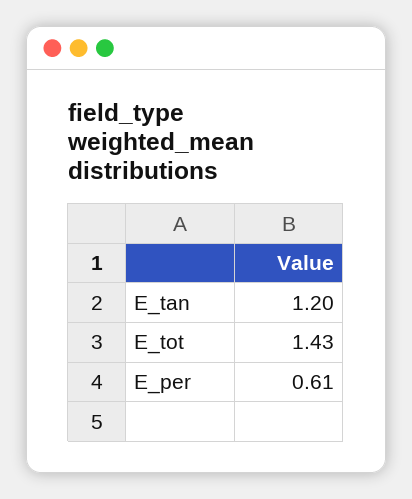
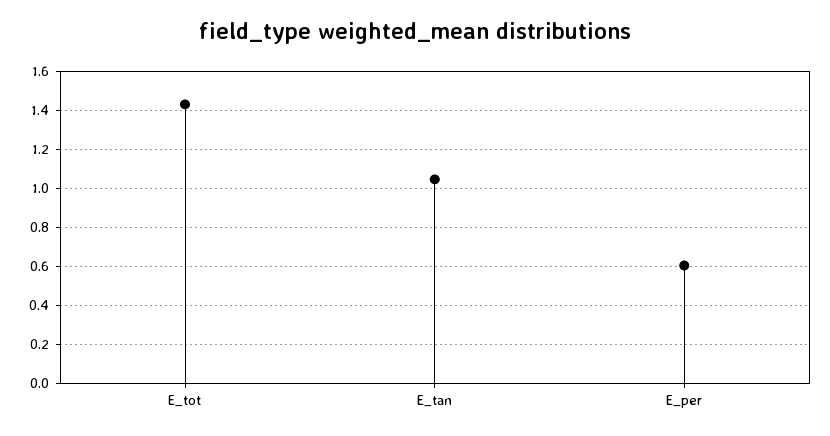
E_tan: 1.2 -> 1.05

